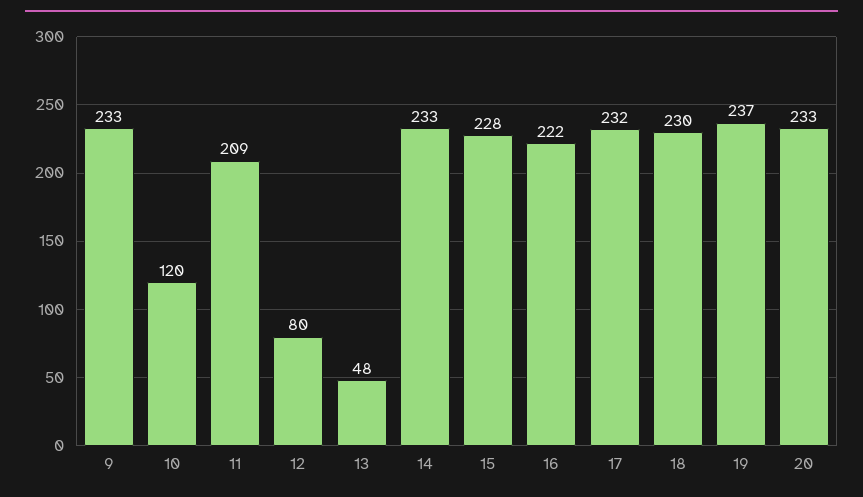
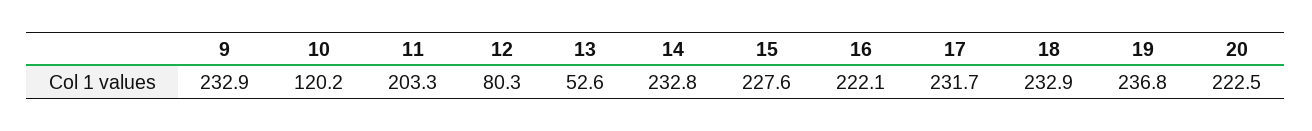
11: 209 -> 203.3
13: 48 -> 52.6
18: 230 -> 232.9
20: 233 -> 222.5

